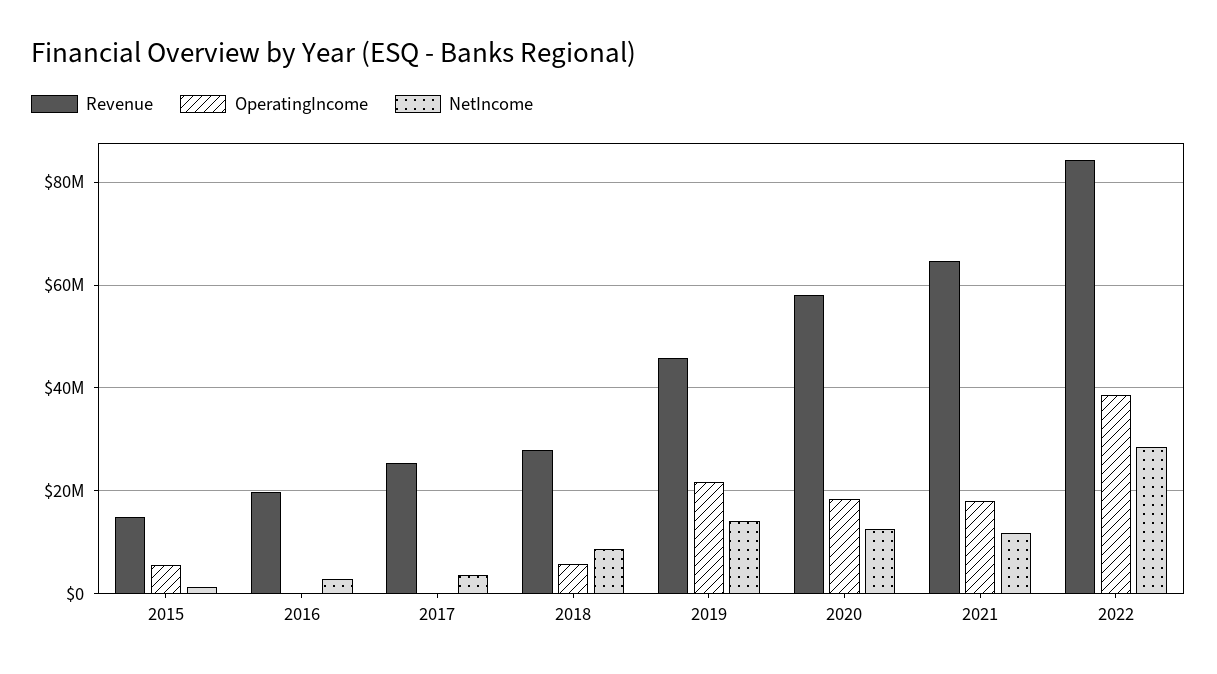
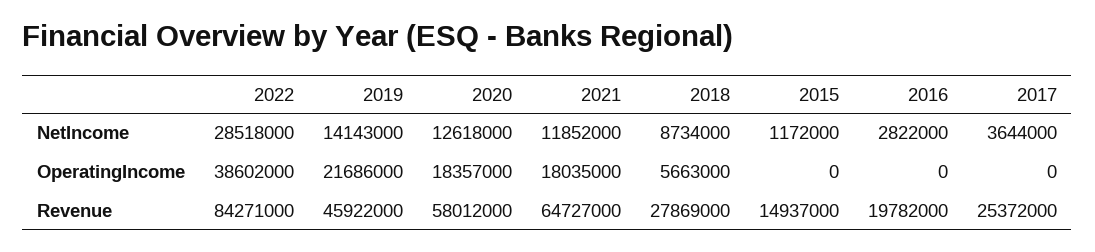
OperatingIncome, 2015: 6000000 -> 0

